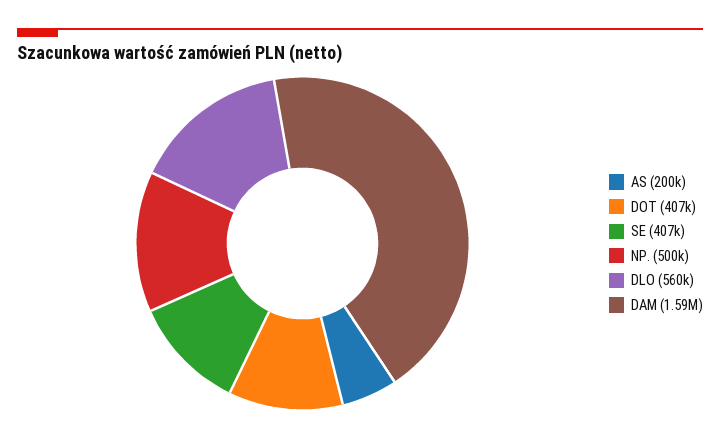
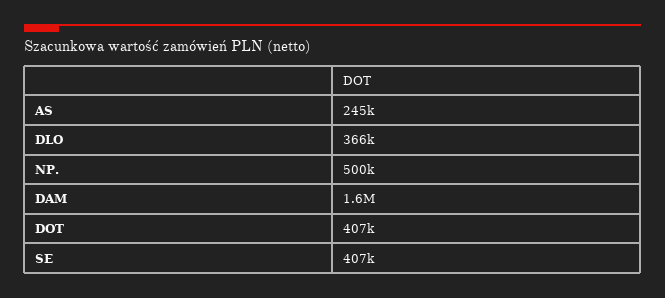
AS: 200000 -> 245000
DLO: 560000 -> 366000

